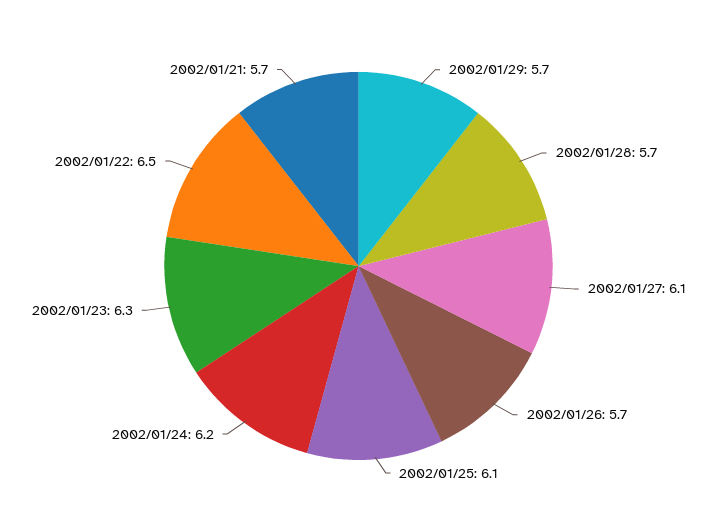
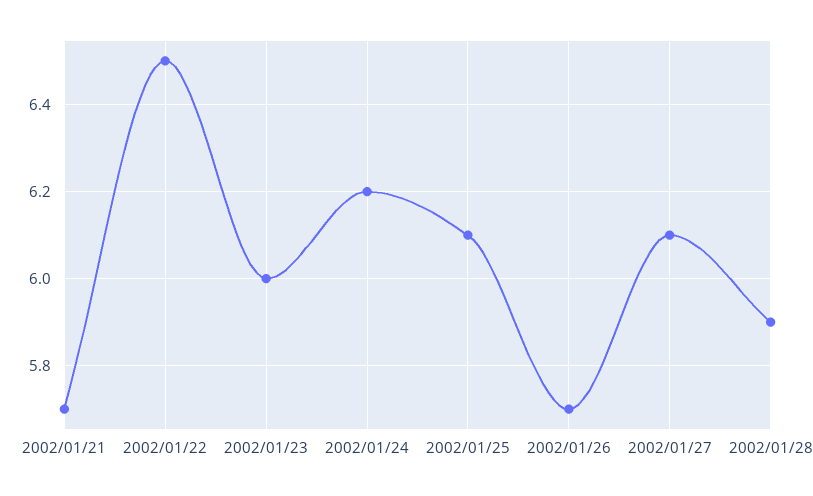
2002/01/29: 5.7 -> none
2002/01/28: 5.7 -> 5.9
2002/01/23: 6.3 -> 6

